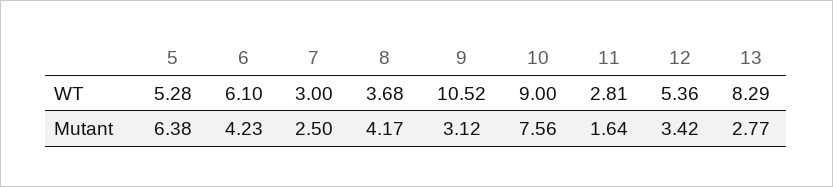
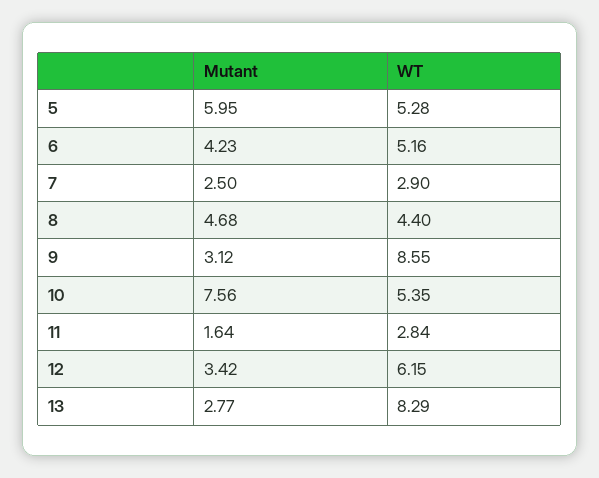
6, WT: 6.1 -> 5.16
7, WT: 3 -> 2.9
8, WT: 3.68 -> 4.4
9, WT: 10.52 -> 8.55
10, WT: 9 -> 5.35
11, WT: 2.81 -> 2.84
12, WT: 5.36 -> 6.15
5, Mutant: 6.38 -> 5.95
8, Mutant: 4.17 -> 4.68

